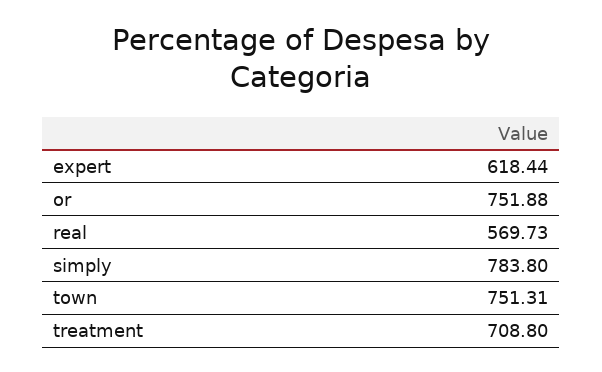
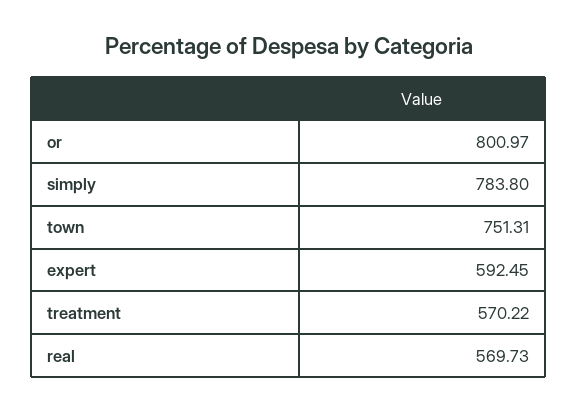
expert: 618.44 -> 592.45
or: 751.88 -> 800.97
treatment: 708.8 -> 570.22

